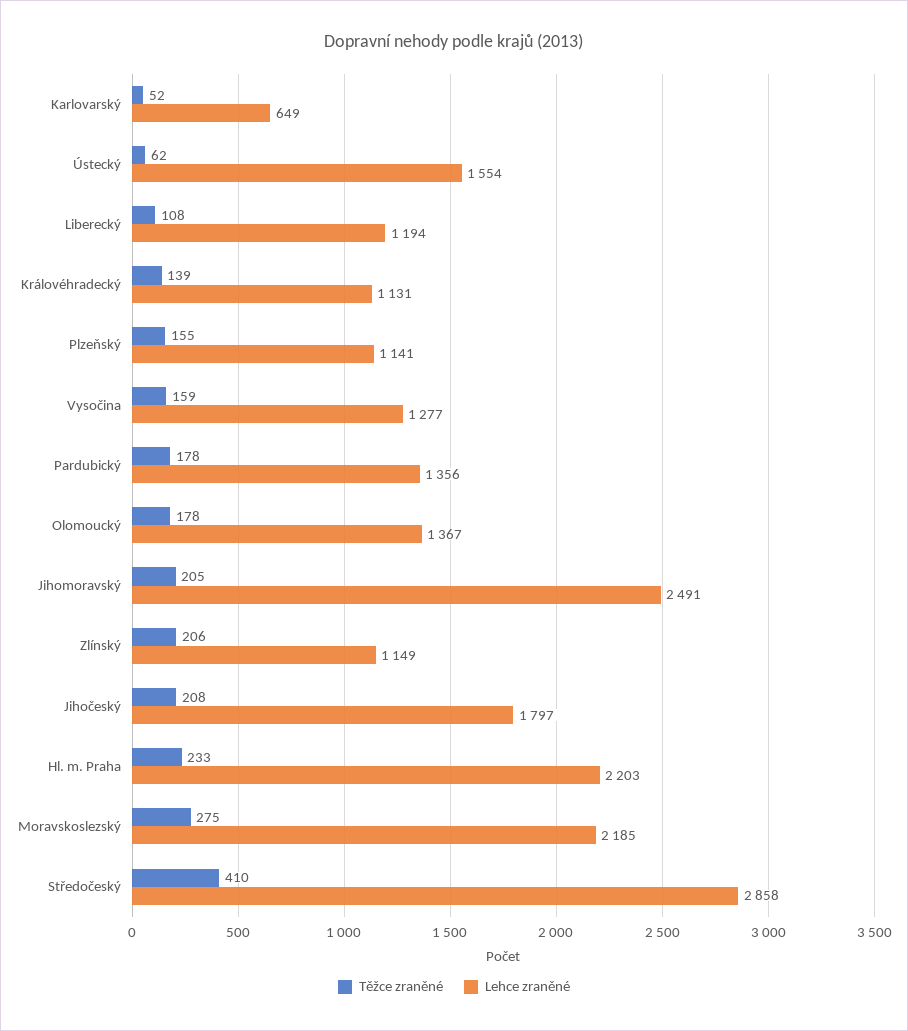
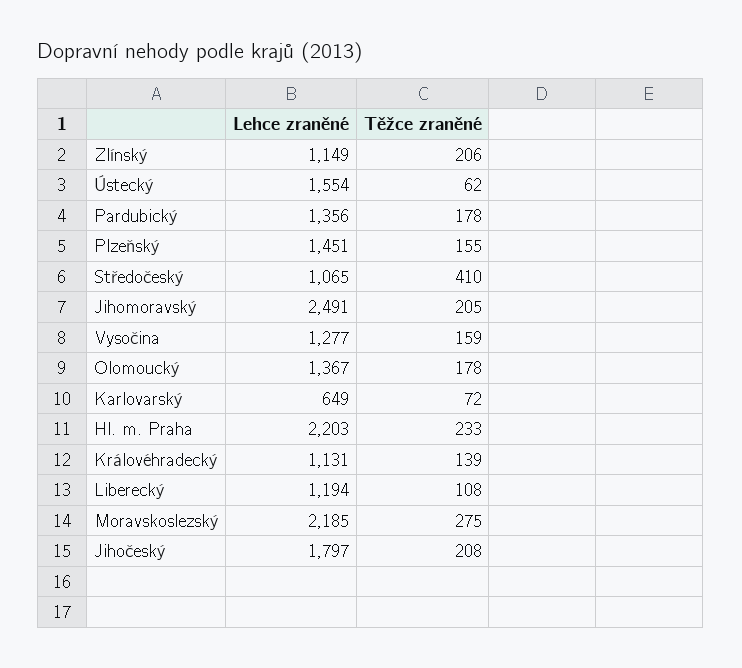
Těžce zraněné, Karlovarský: 52 -> 72
Lehce zraněné, Plzeňský: 1141 -> 1451
Lehce zraněné, Středočeský: 2858 -> 1065

